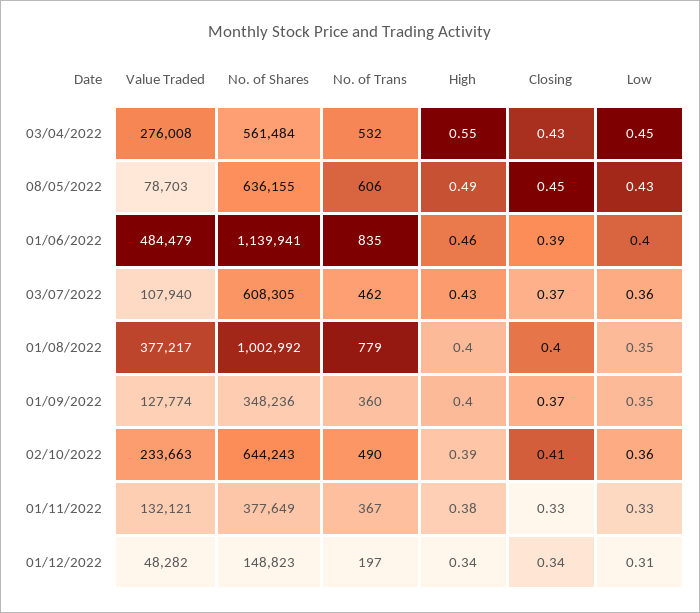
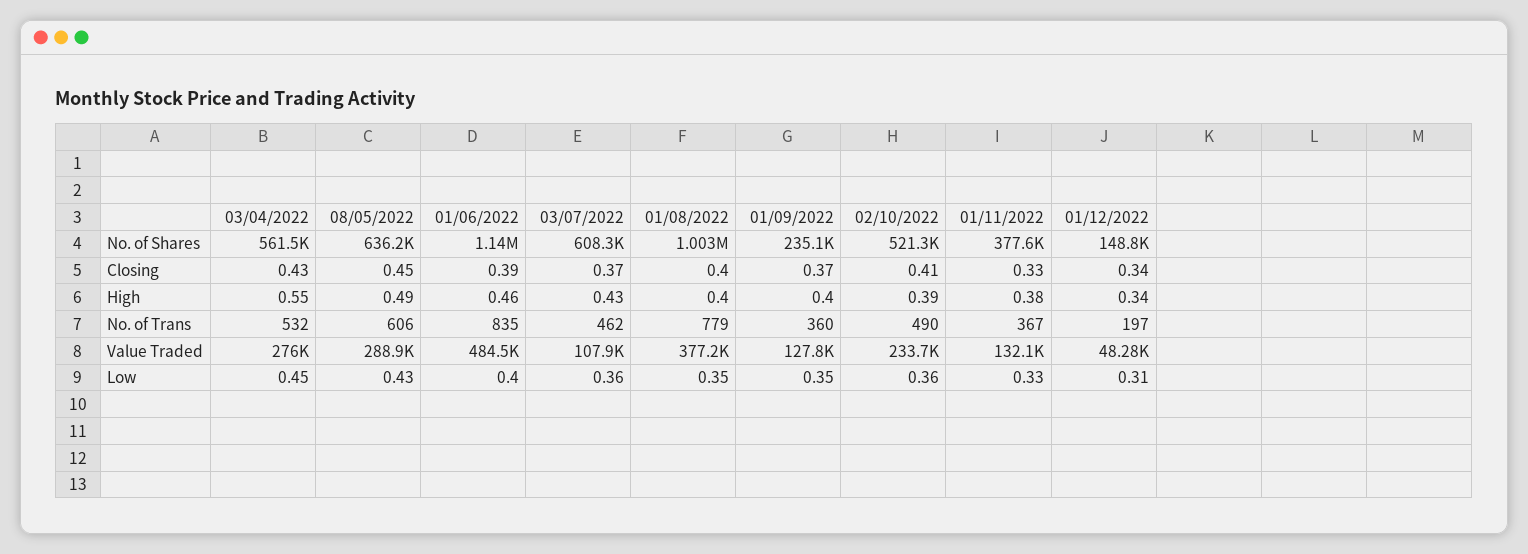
Value Traded, 08/05/2022: 78703 -> 288900
No. of Shares, 01/09/2022: 348236 -> 235100
No. of Shares, 02/10/2022: 644243 -> 521300

